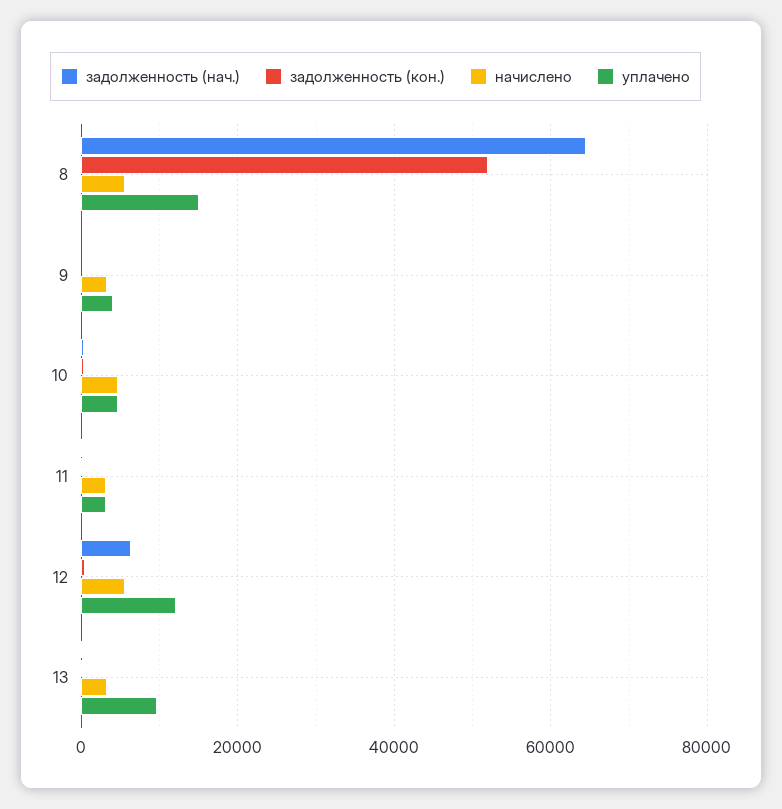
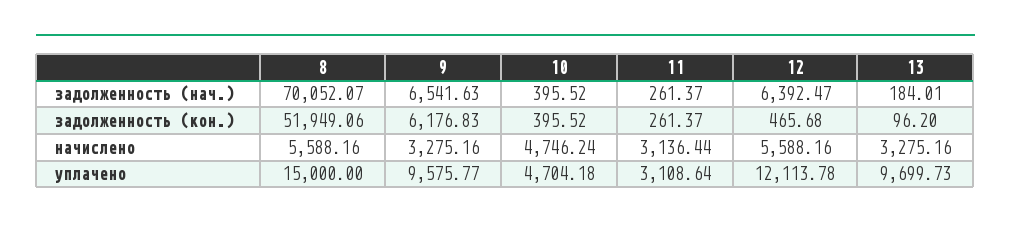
задолженность (нач.), 8: 64000 -> 70052.07
задолженность (нач.), 9: 0 -> 6541.63
задолженность (кон.), 9: 0 -> 6176.83
уплачено, 9: 4000 -> 9575.77

